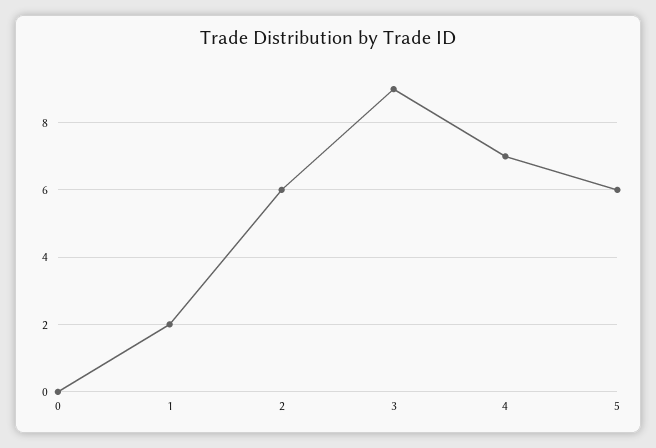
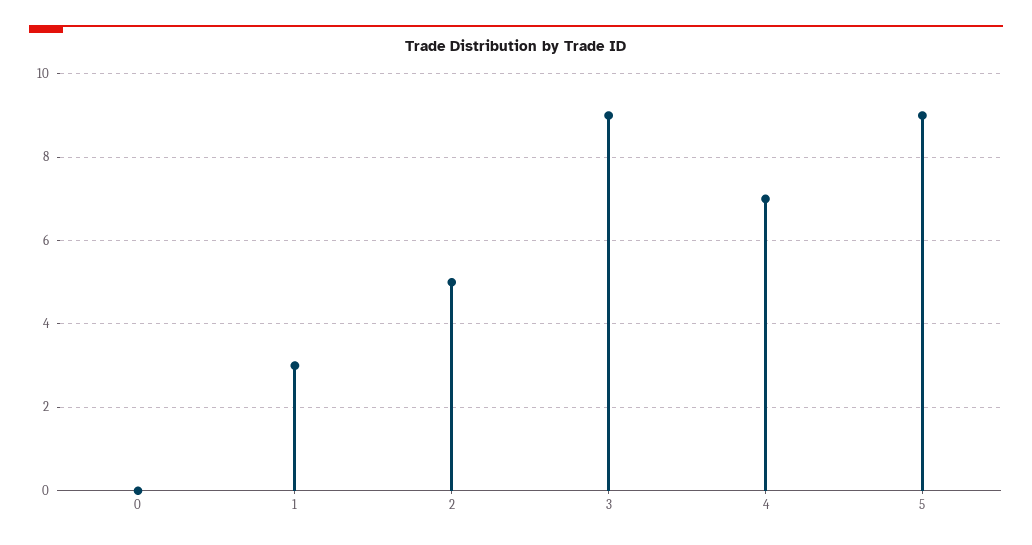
1: 2 -> 3
2: 6 -> 5
5: 6 -> 9

